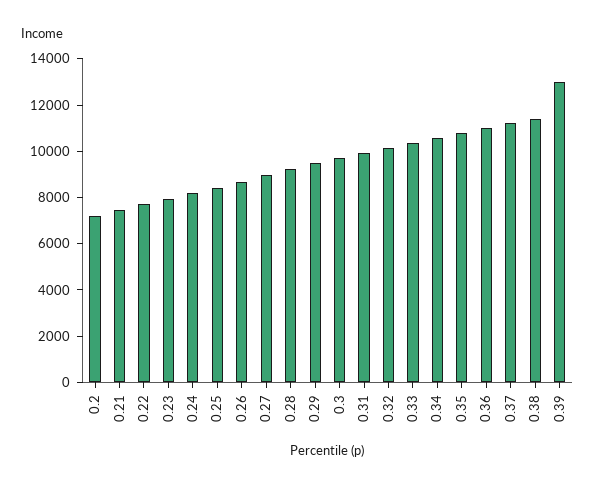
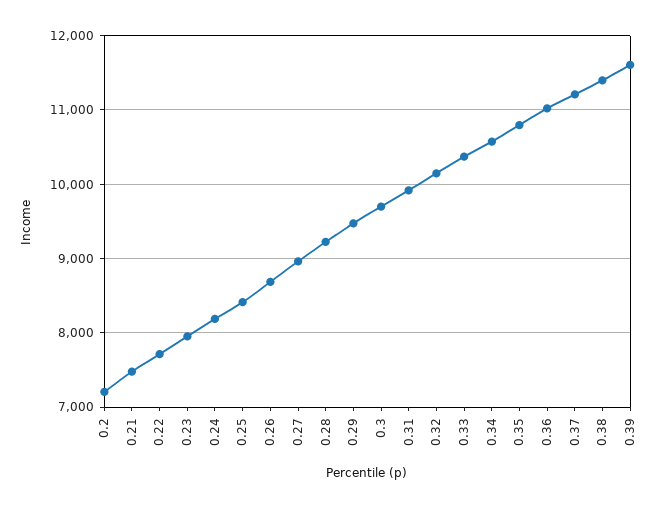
0.39: 13000 -> 11600

